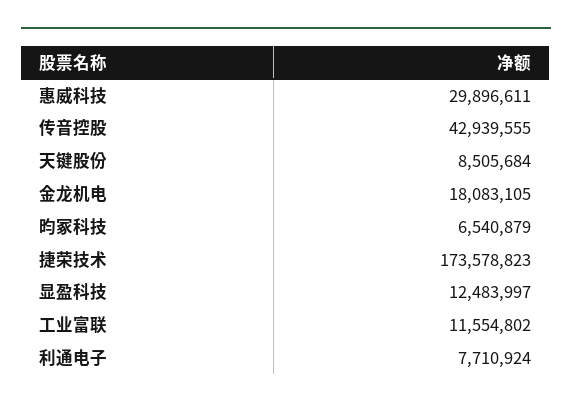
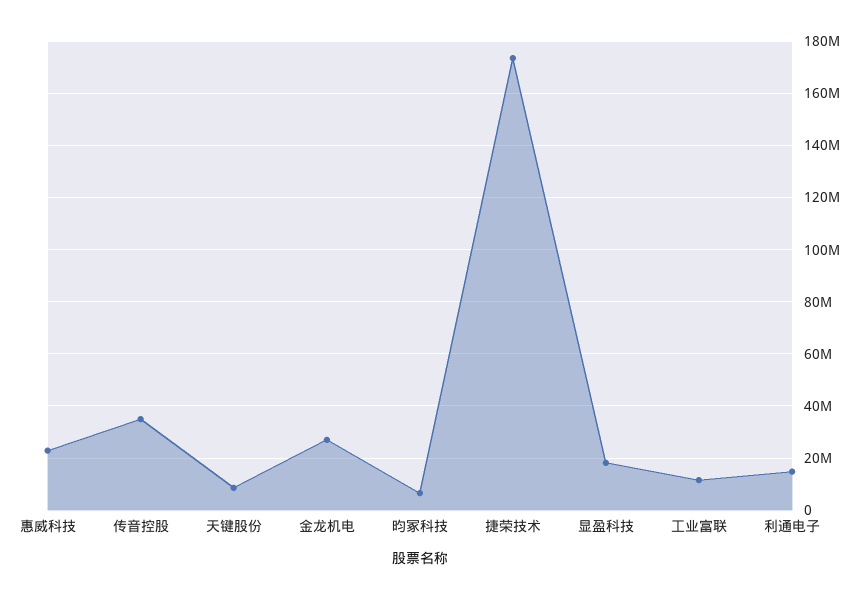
惠威科技: 29896611 -> 22500000
传音控股: 42939555 -> 35000000
金龙机电: 18083105 -> 27500000
显盈科技: 12483997 -> 17500000
利通电子: 7710924 -> 15000000

